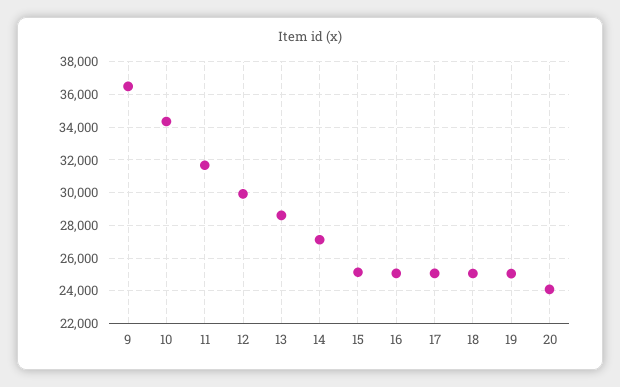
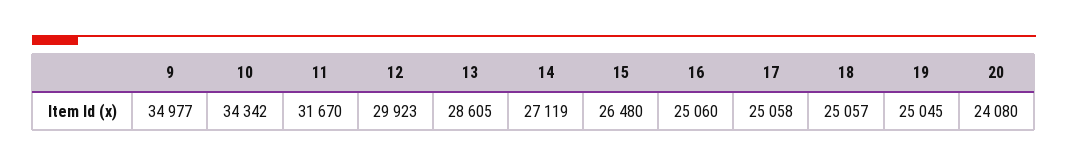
9: 36500 -> 34977
15: 25000 -> 26480

